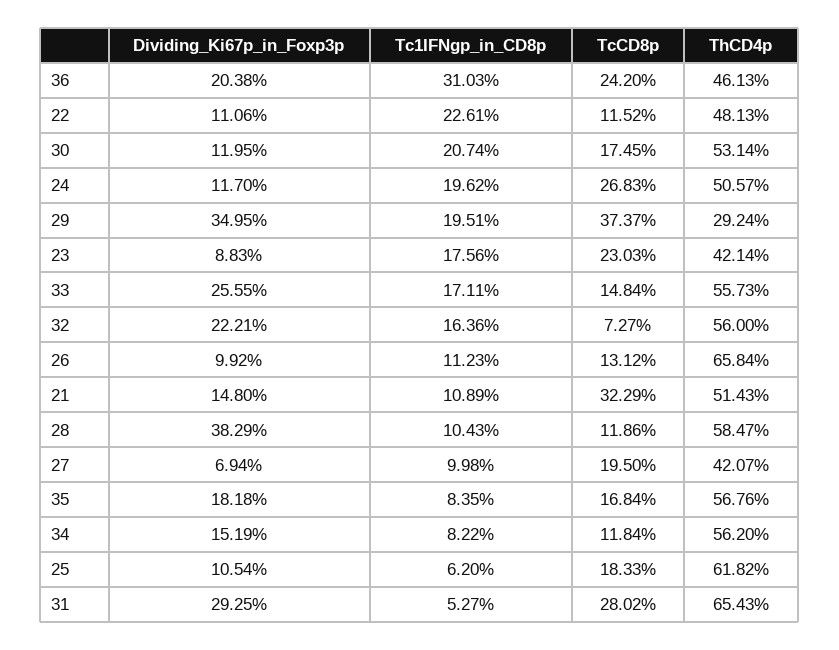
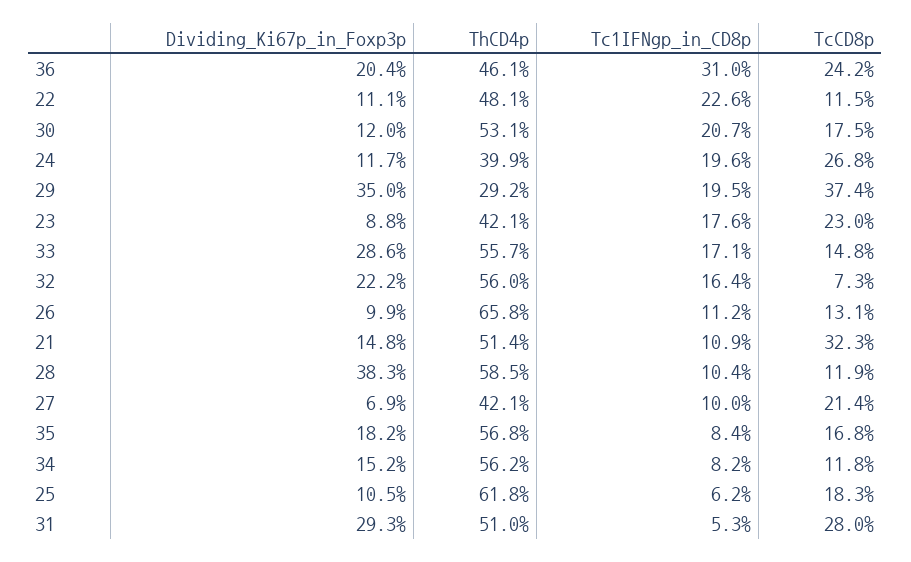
ThCD4p, 24: 50.57 -> 39.9
Dividing_Ki67p_in_Foxp3p, 33: 25.55 -> 28.6
TcCD8p, 27: 19.5 -> 21.4
ThCD4p, 31: 65.43 -> 51

